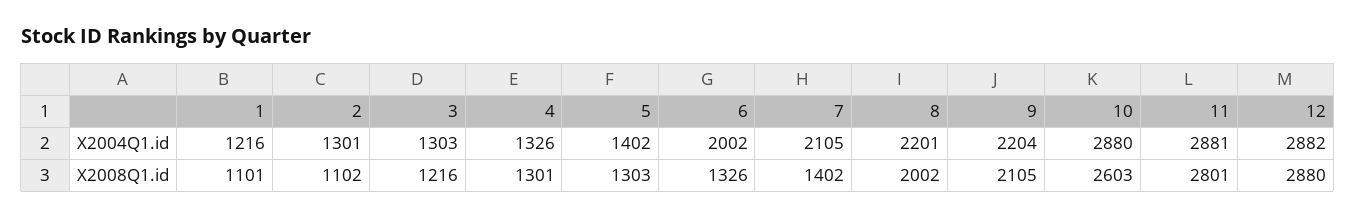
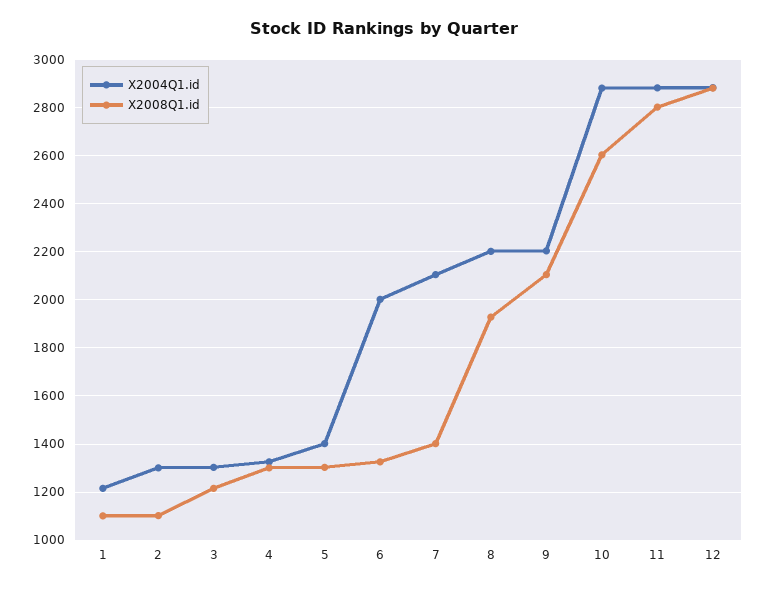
X2008Q1.id, 8: 2002 -> 1925

